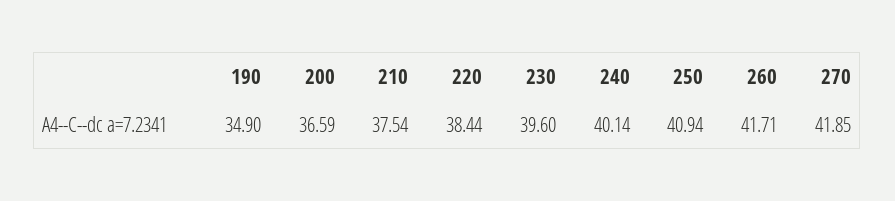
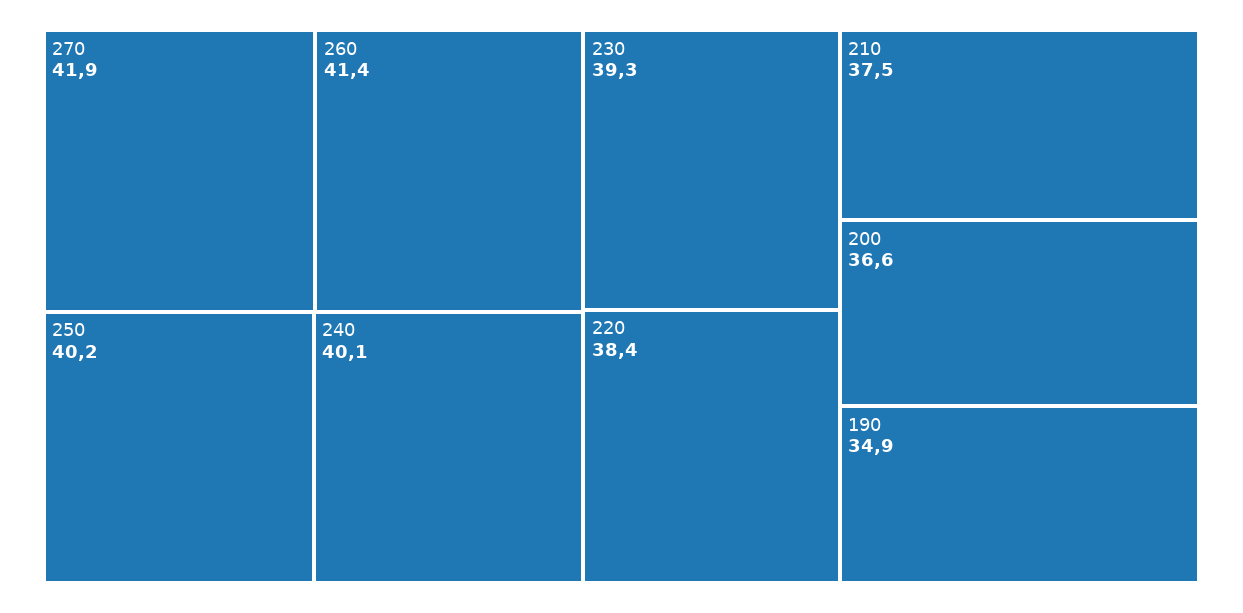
230: 39.6 -> 39.3
250: 40.94 -> 40.2
260: 41.71 -> 41.4

